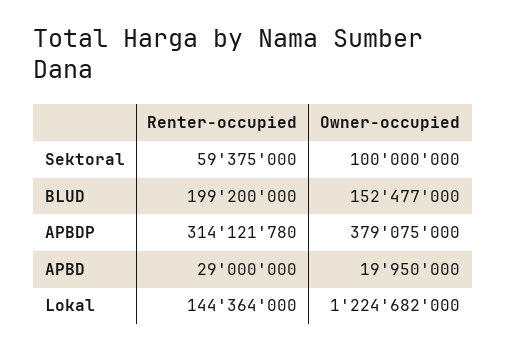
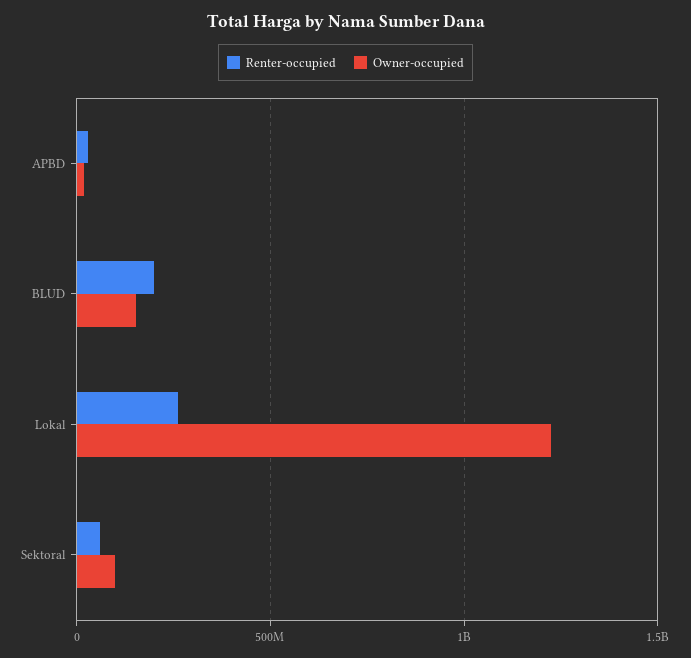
Renter-occupied, APBDP: 314121780 -> none
Owner-occupied, APBDP: 379075000 -> none
Renter-occupied, Lokal: 144364000 -> 250000000

